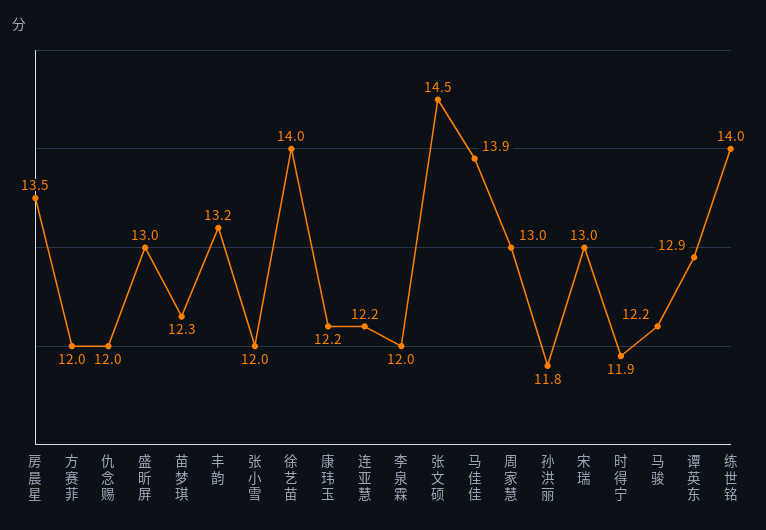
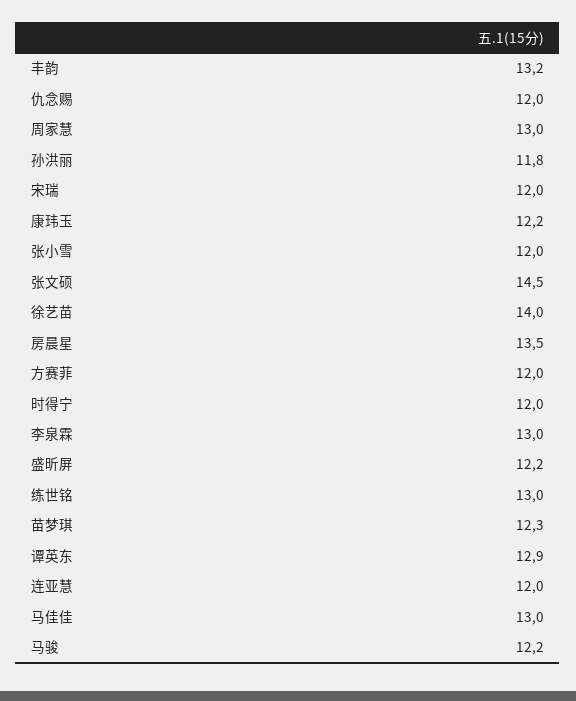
盛昕屏: 13 -> 12.2
连亚慧: 12.2 -> 12
李泉霖: 12 -> 13
马佳佳: 13.9 -> 13
宋瑞: 13 -> 12
时得宁: 11.9 -> 12
练世铭: 14 -> 13

